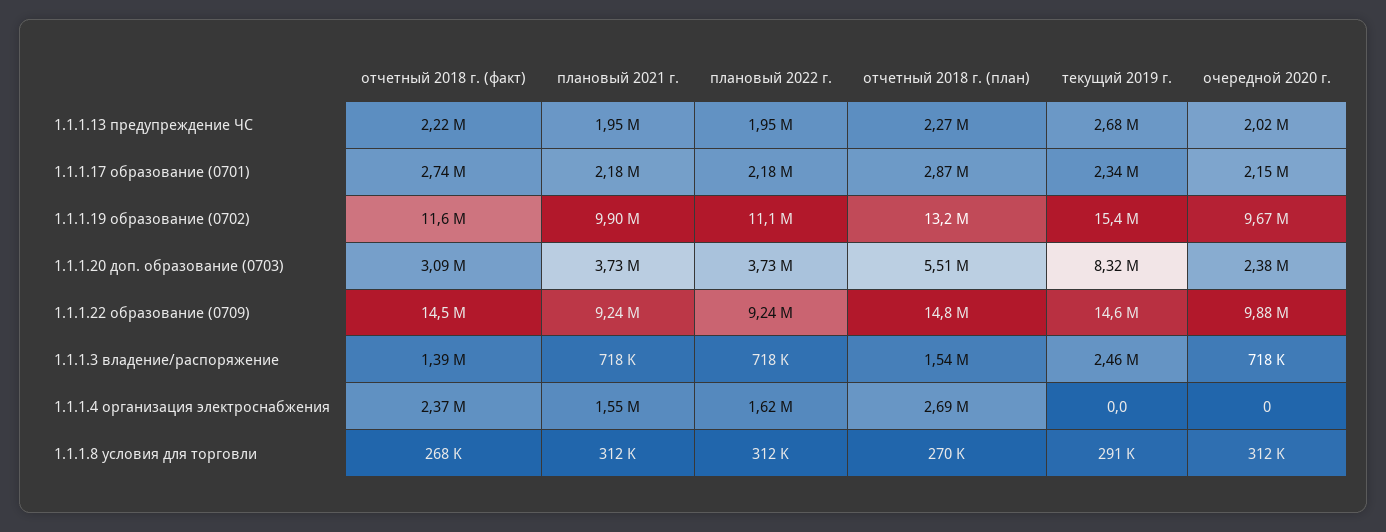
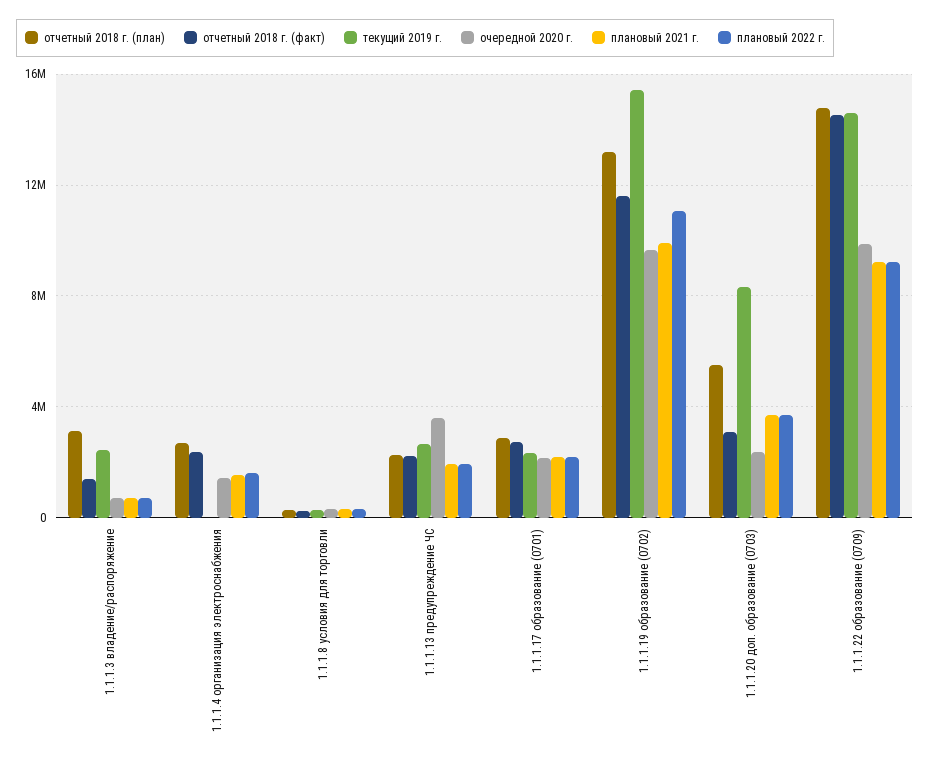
очередной 2020 г., 1.1.1.13 предупреждение ЧС: 2020000 -> 3500000
отчетный 2018 г. (план), 1.1.1.3 владение/распоряжение: 1540000 -> 3000000
очередной 2020 г., 1.1.1.4 организация электроснабжения: 0 -> 1500000

